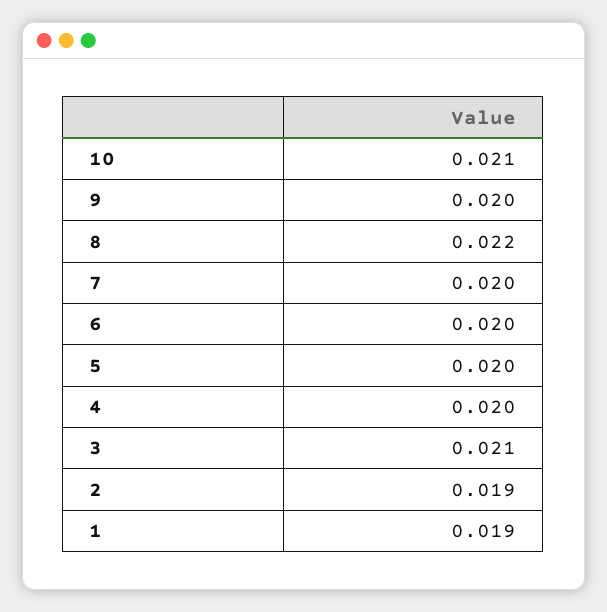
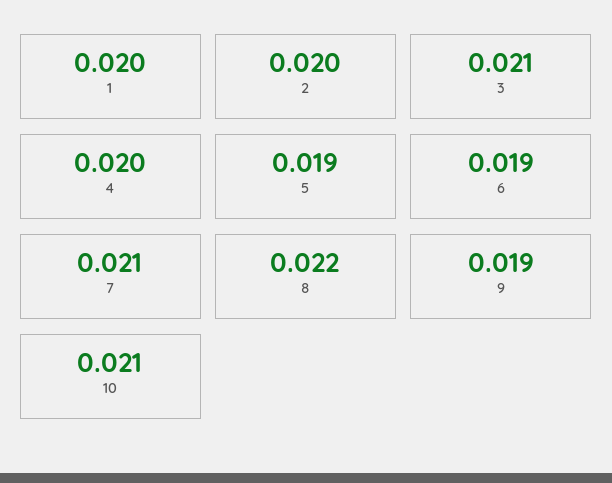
9: 0.02 -> 0.019
7: 0.02 -> 0.021
6: 0.02 -> 0.019
5: 0.02 -> 0.019
2: 0.019 -> 0.02
1: 0.019 -> 0.02

